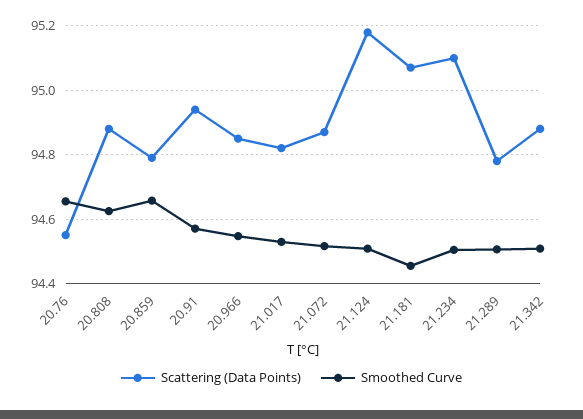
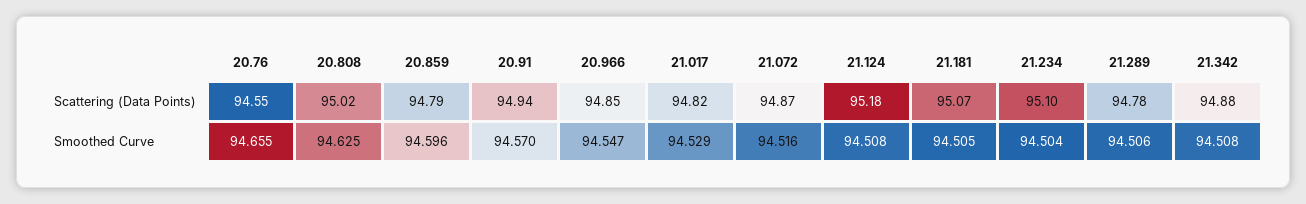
Scattering (Data Points), 20.808: 94.88 -> 95.02
Smoothed Curve, 20.859: 94.66 -> 94.596
Smoothed Curve, 21.181: 94.46 -> 94.505

